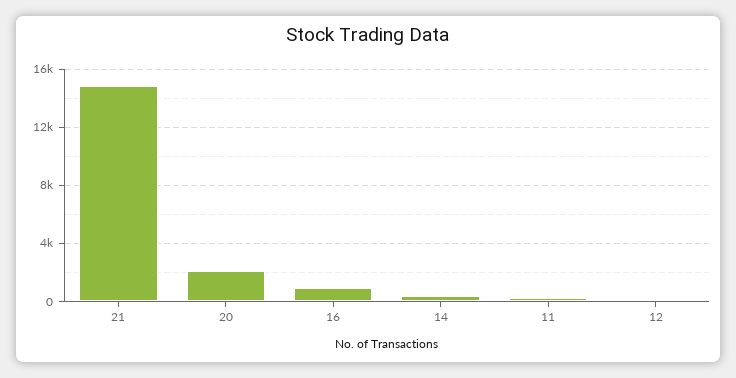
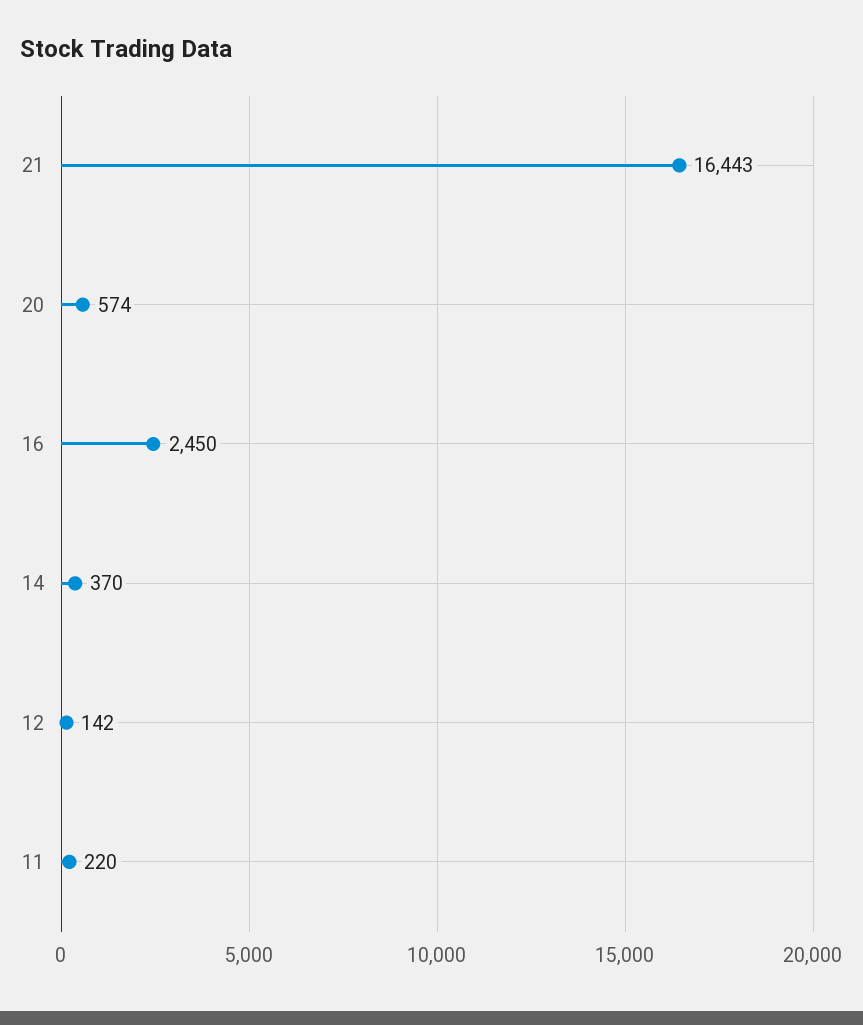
21: 15000 -> 16443
20: 2000 -> 574
16: 1000 -> 2450

